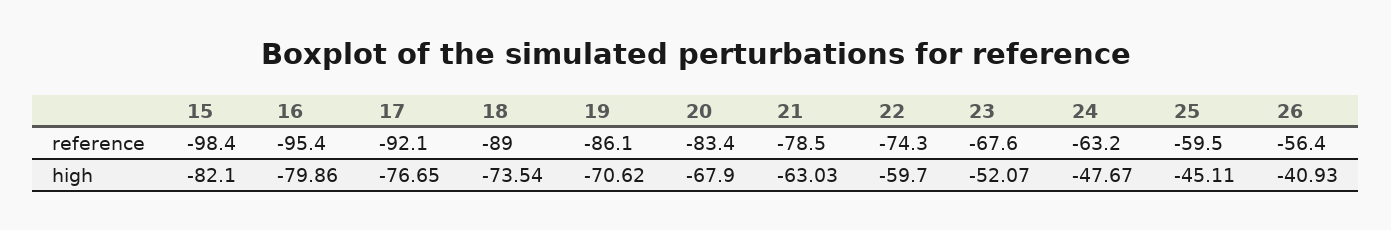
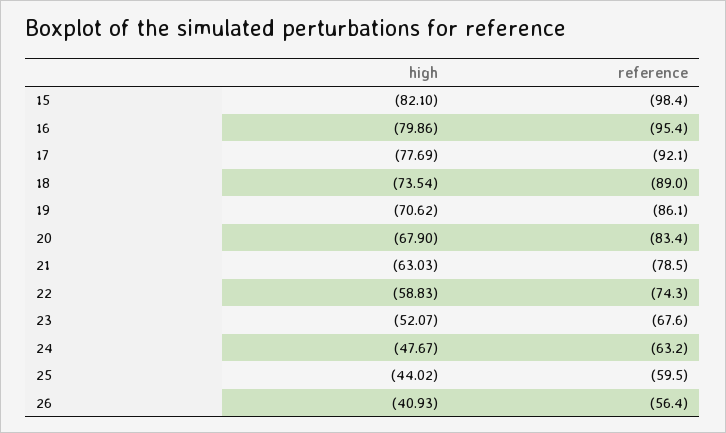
17, high: -76.65 -> -77.69
22, high: -59.7 -> -58.83
25, high: -45.11 -> -44.02

